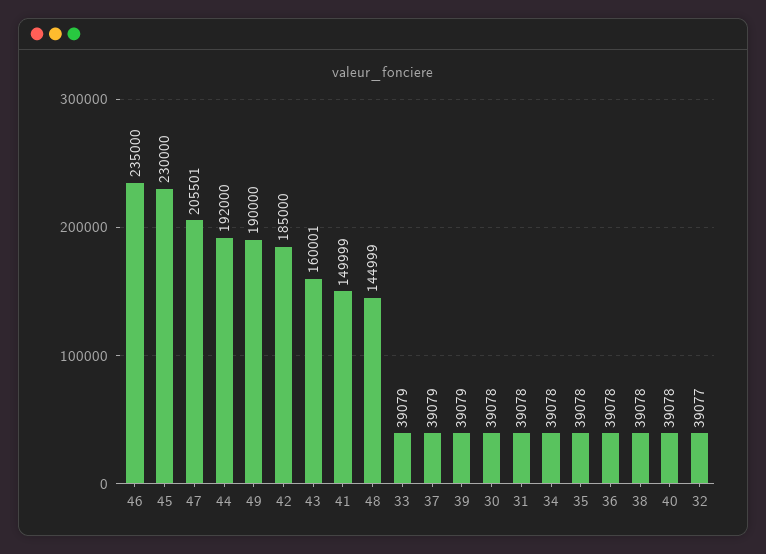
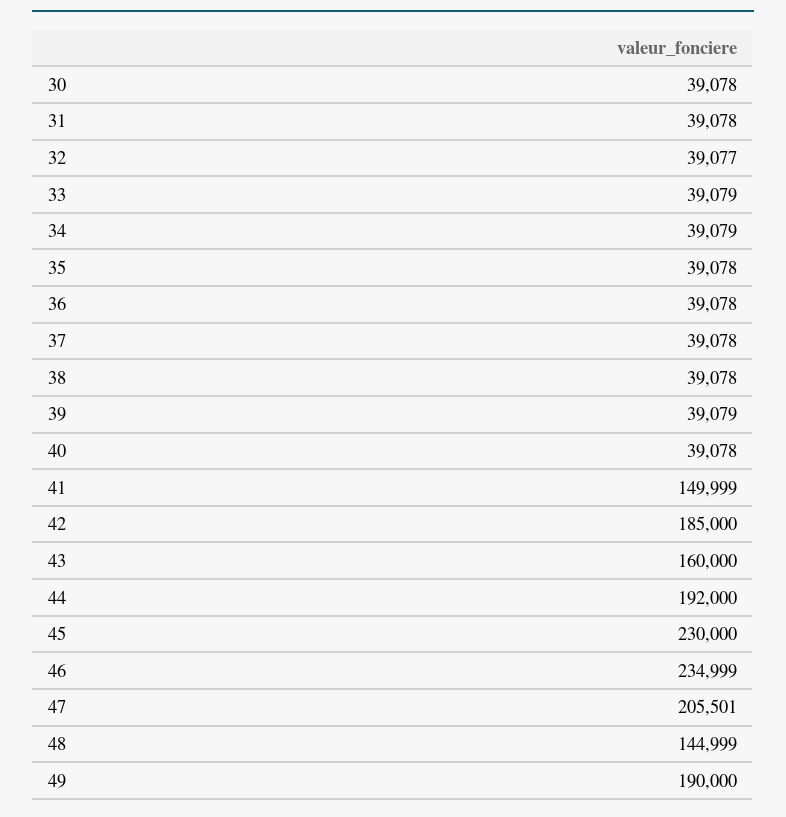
46: 235000 -> 234999
43: 160001 -> 160000
37: 39079 -> 39078
34: 39078 -> 39079

